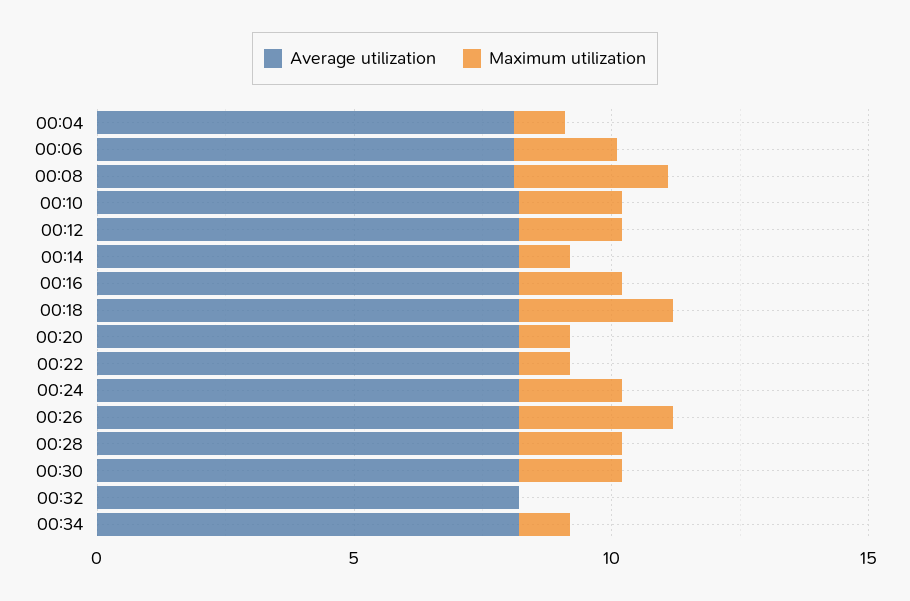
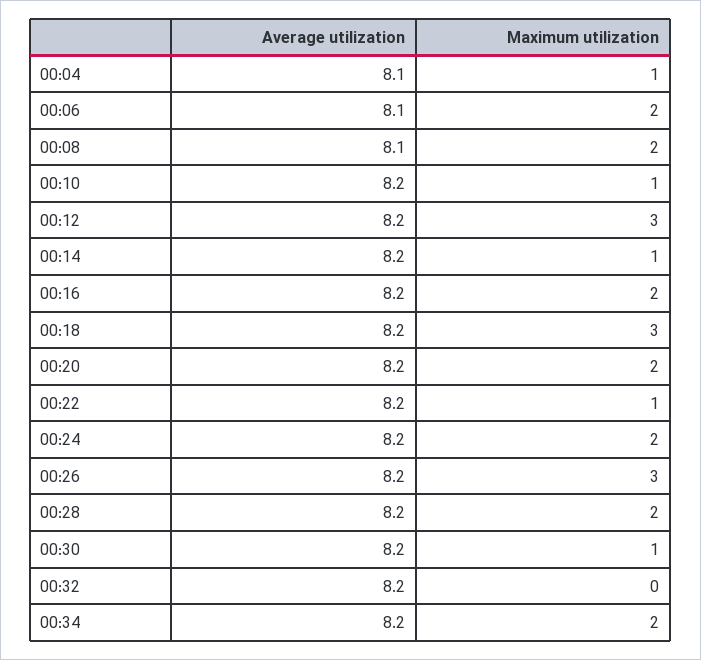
Maximum utilization, 00:08: 3 -> 2
Maximum utilization, 00:10: 2 -> 1
Maximum utilization, 00:12: 2 -> 3
Maximum utilization, 00:20: 1 -> 2
Maximum utilization, 00:30: 2 -> 1
Maximum utilization, 00:34: 1 -> 2

